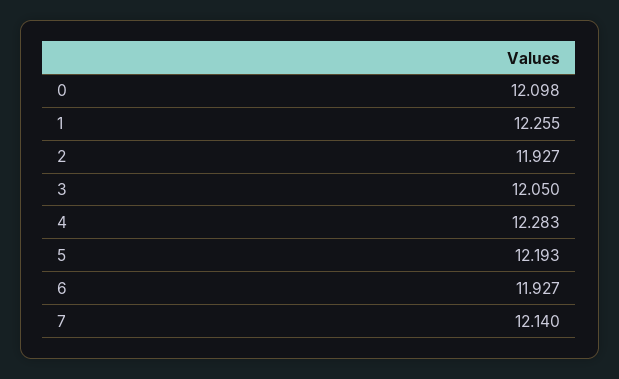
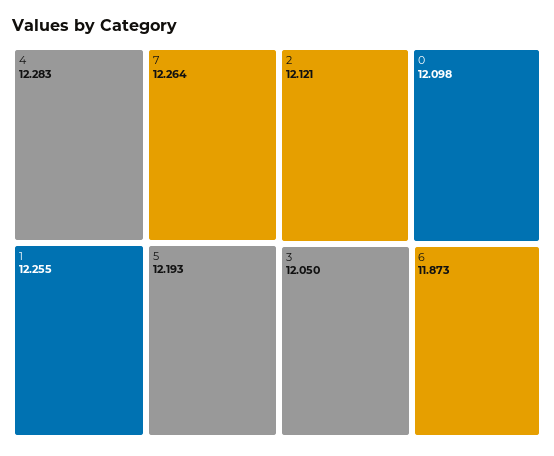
2: 11.927 -> 12.121
6: 11.927 -> 11.873
7: 12.14 -> 12.264

